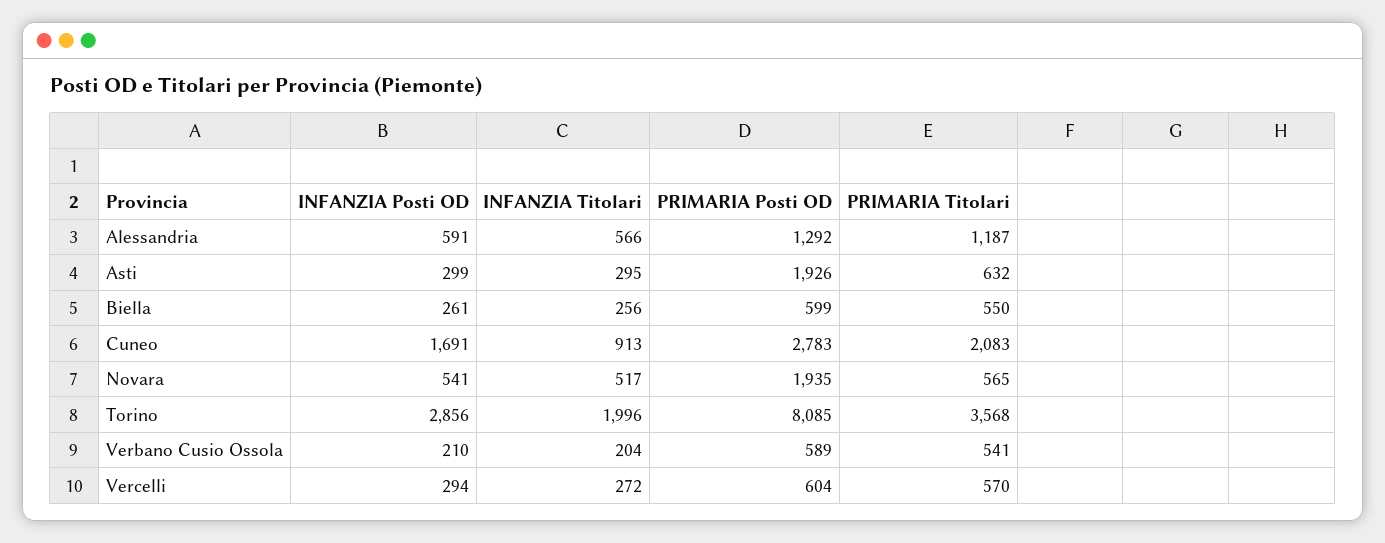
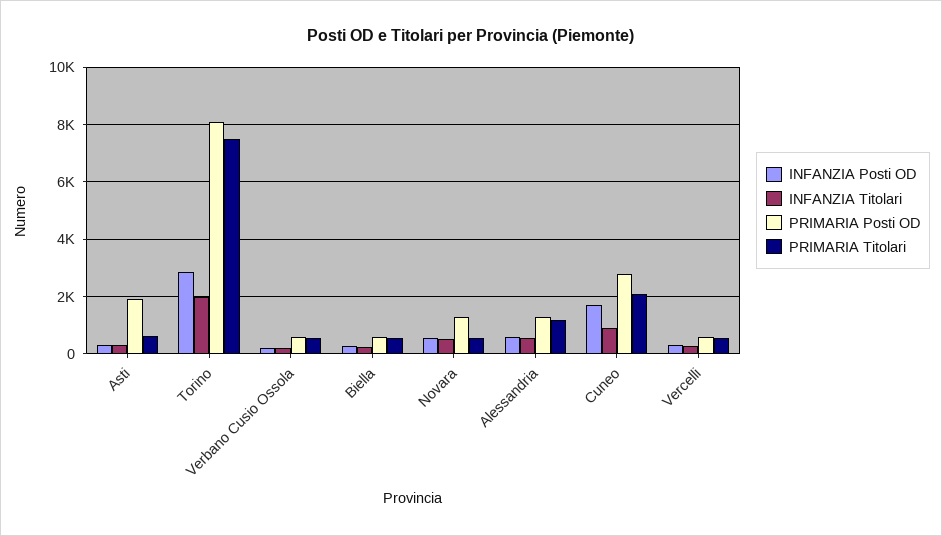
PRIMARIA Posti OD, Novara: 1935 -> 1250
PRIMARIA Titolari, Torino: 3568 -> 7500

